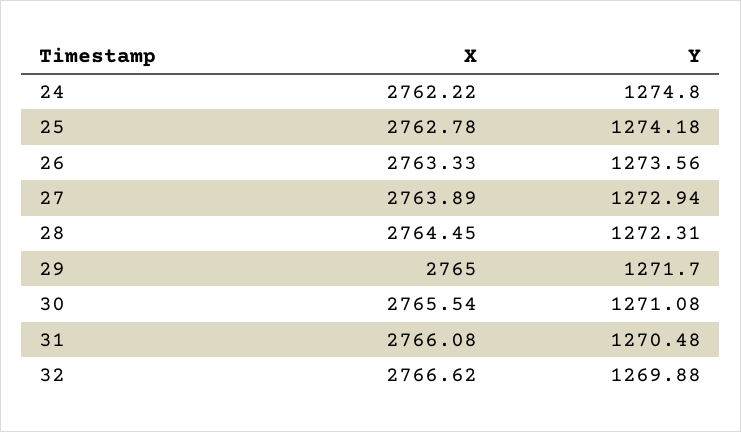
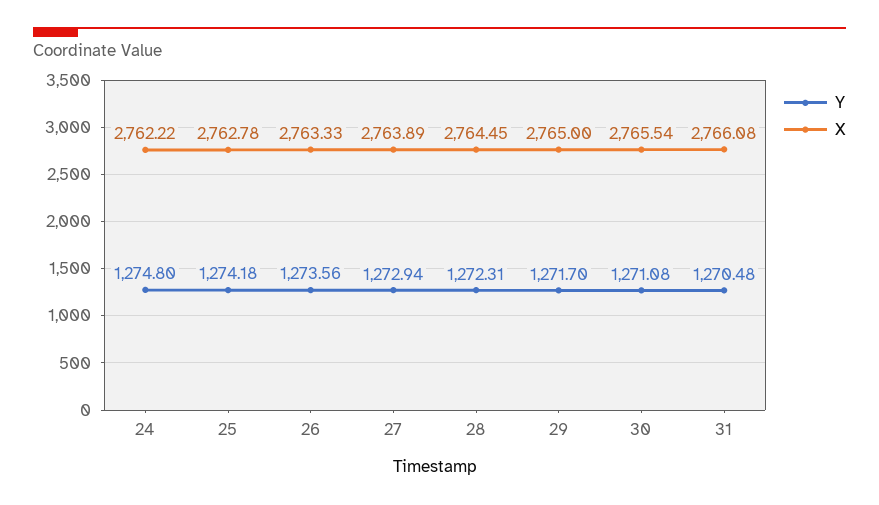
X, 32: 2766.62 -> none
Y, 32: 1269.88 -> none

